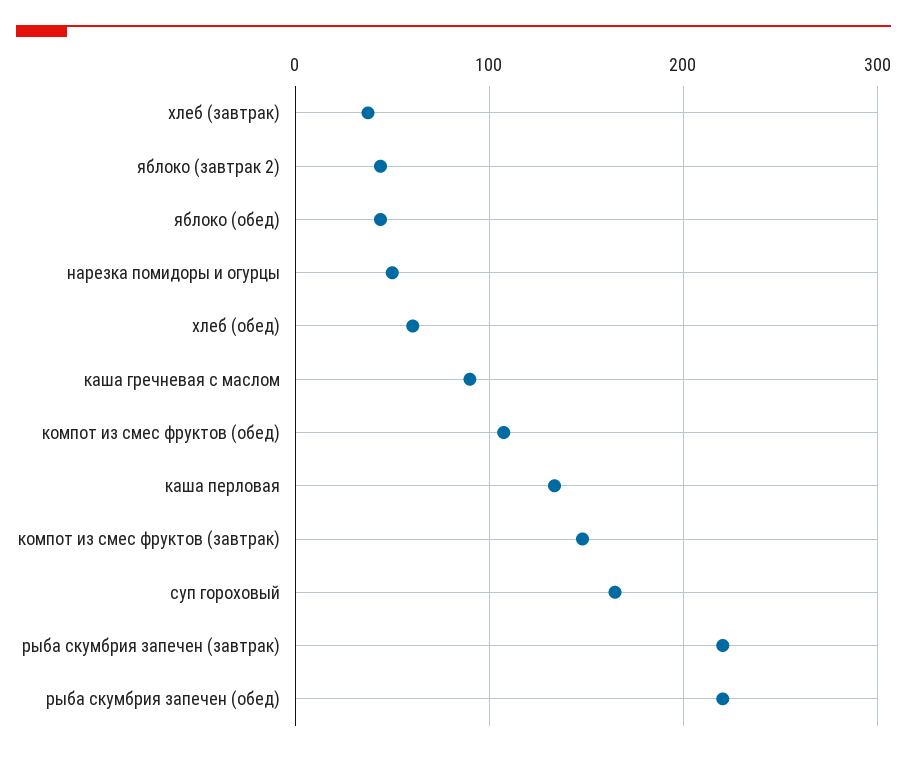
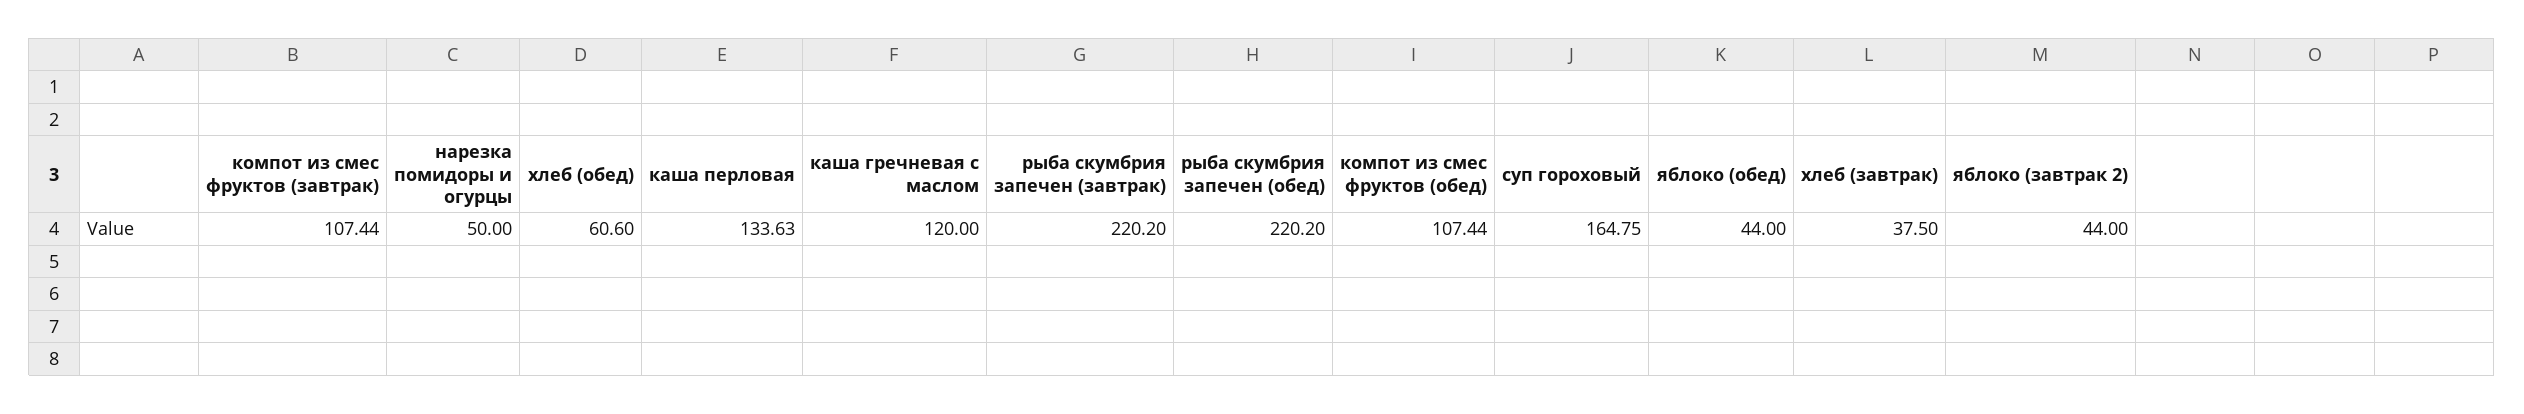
каша гречневая с маслом: 90 -> 120
компот из смес фруктов (завтрак): 150 -> 107.44

